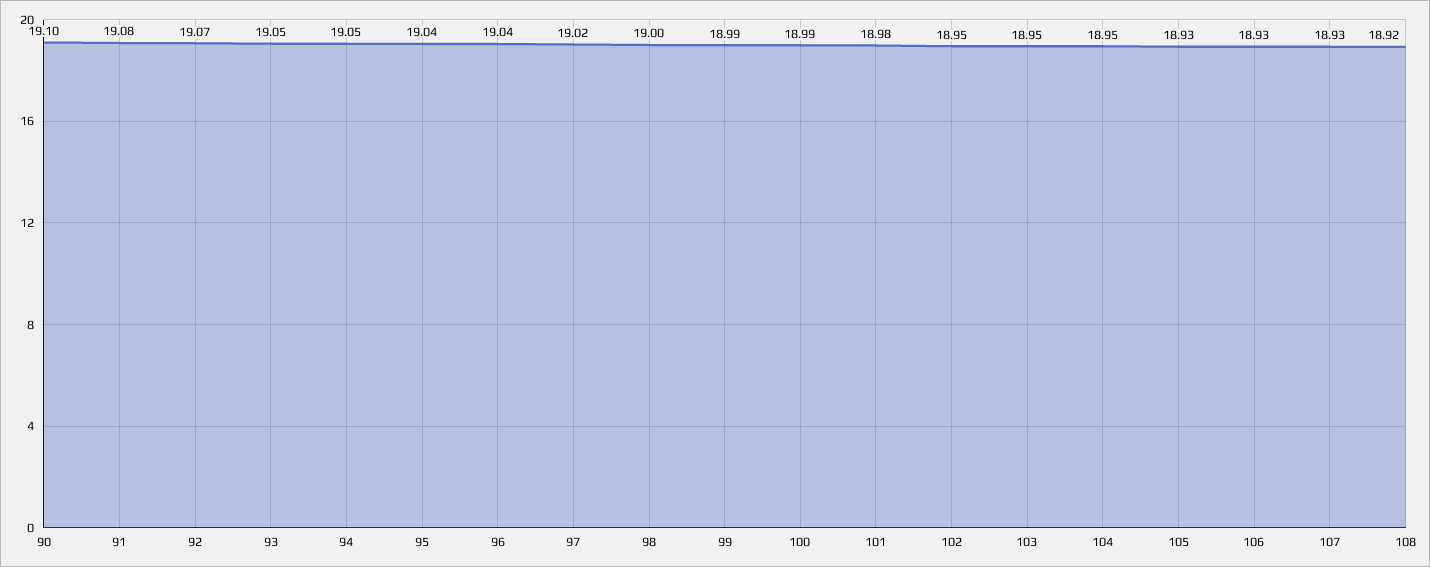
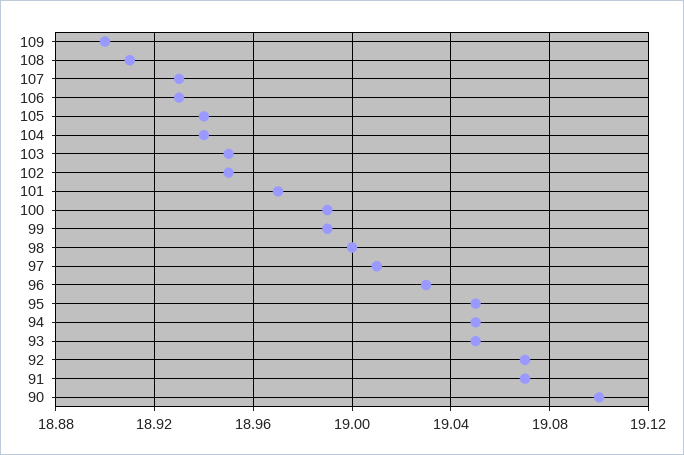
91: 19.08 -> 19.07
95: 19.04 -> 19.05
96: 19.04 -> 19.03
97: 19.02 -> 19.01
101: 18.98 -> 18.97
104: 18.95 -> 18.94
105: 18.93 -> 18.94
108: 18.92 -> 18.91
109: none -> 18.9

